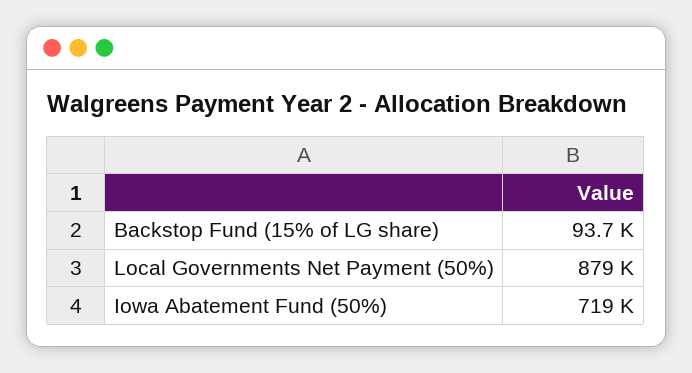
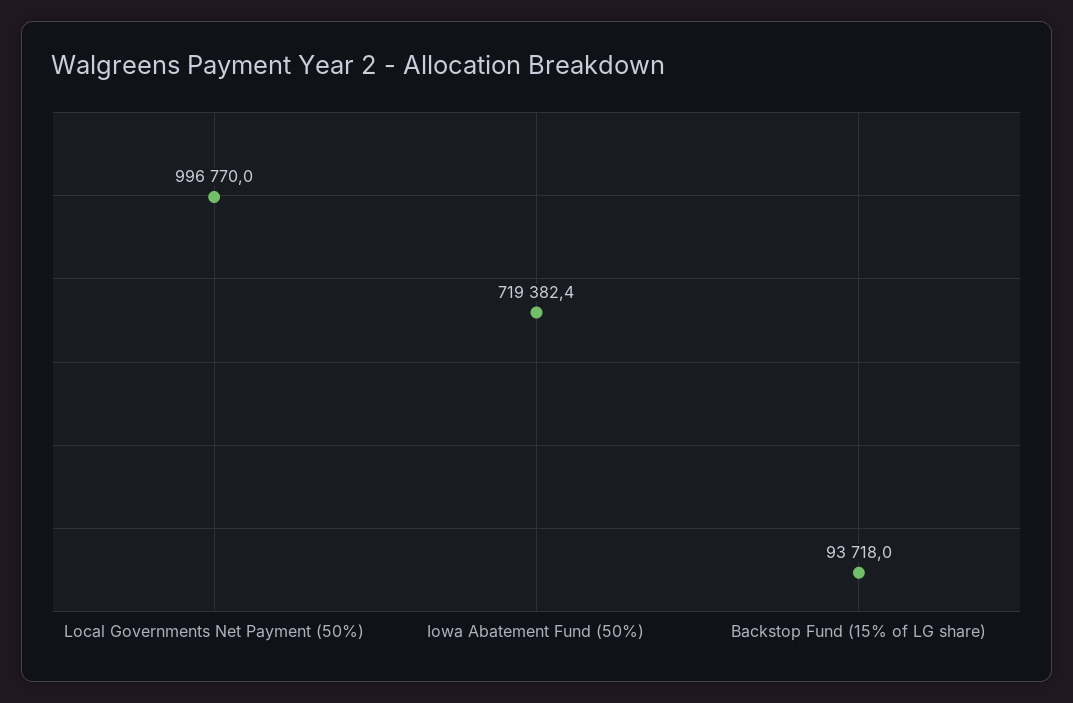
Local Governments Net Payment (50%): 879000 -> 996770

